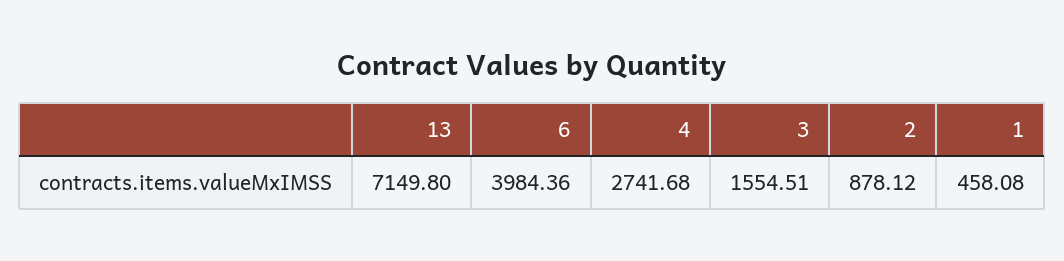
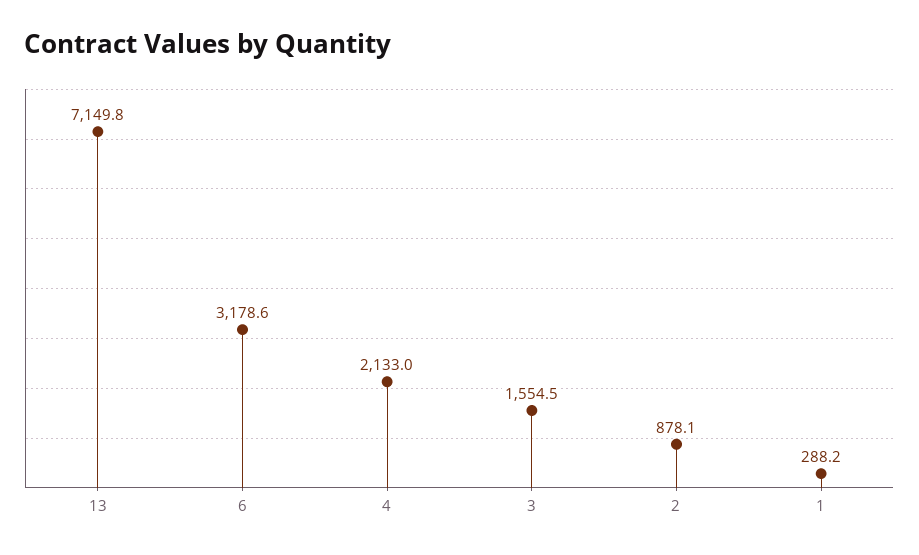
6: 3984.36 -> 3178.6
4: 2741.68 -> 2133
1: 458.08 -> 288.2

